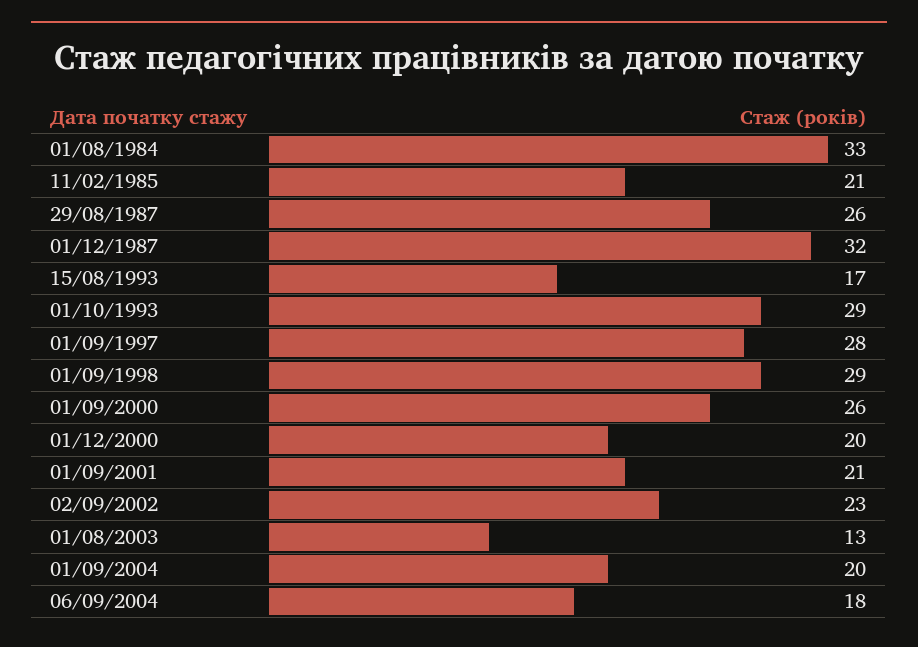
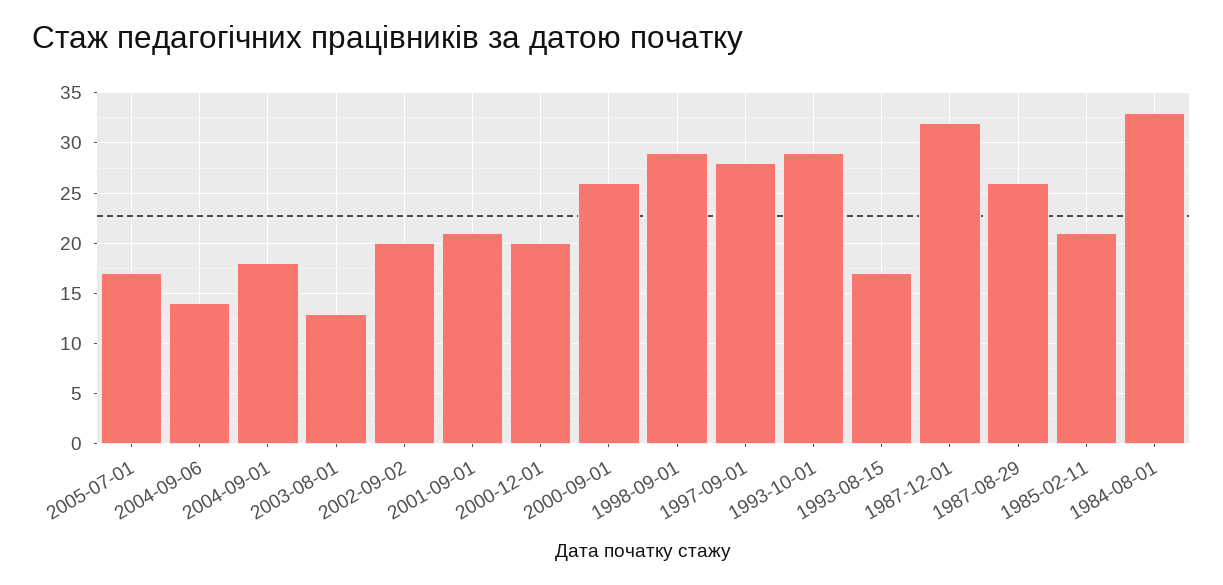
02/09/2002: 23 -> 20
01/09/2004: 20 -> 18
06/09/2004: 18 -> 14
2005-07-01: none -> 17

